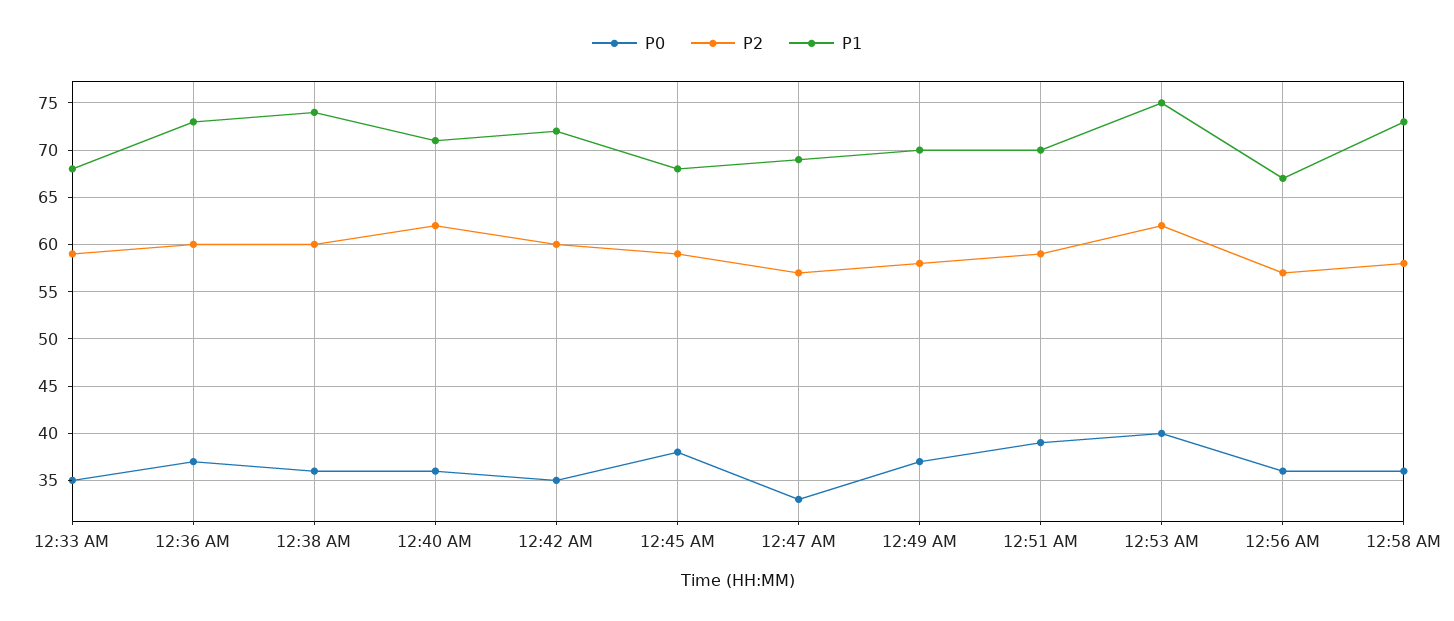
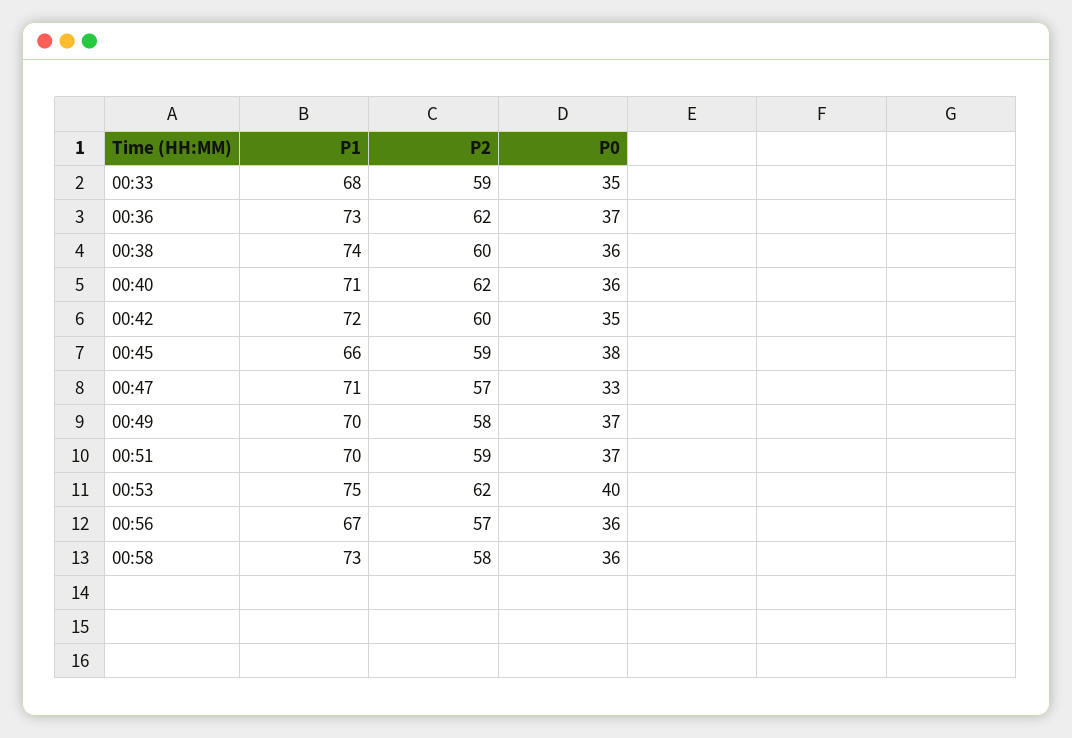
P2, 12:36 AM: 60 -> 62
P1, 12:45 AM: 68 -> 66
P1, 12:47 AM: 69 -> 71
P0, 12:51 AM: 39 -> 37

